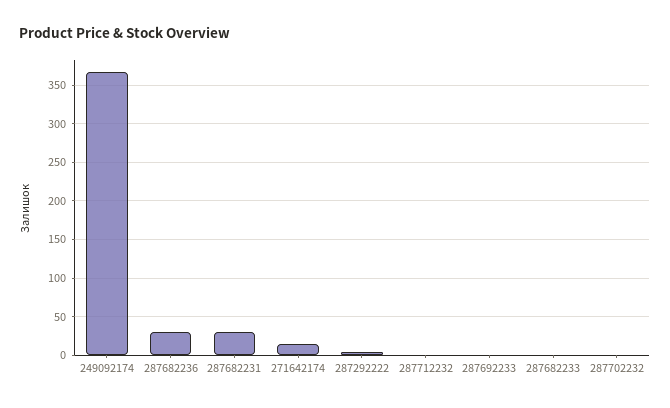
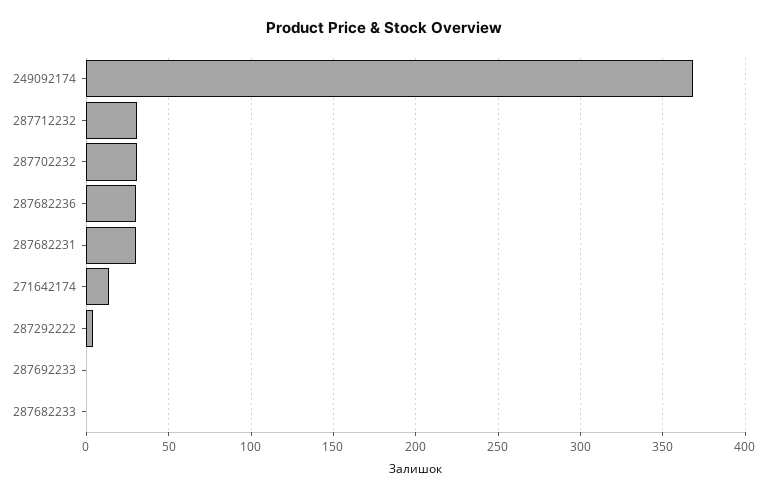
287712232: 0 -> 30
287702232: 0 -> 30

